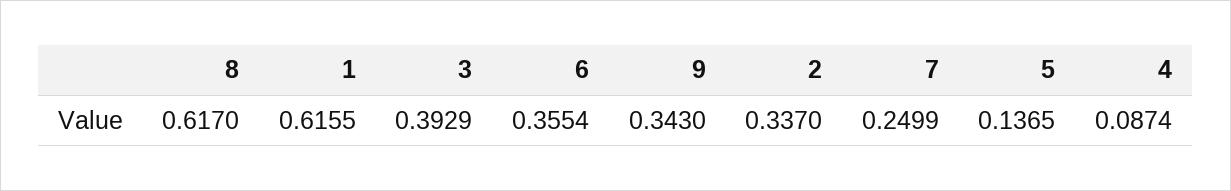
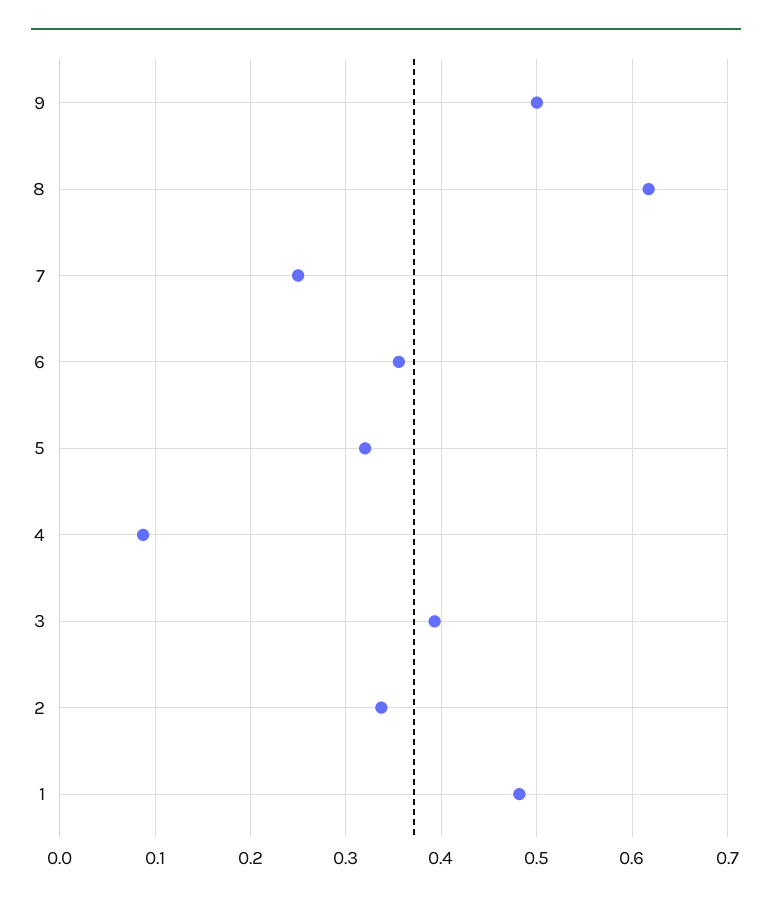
1: 0.6155 -> 0.48
9: 0.343 -> 0.5
5: 0.1365 -> 0.32

